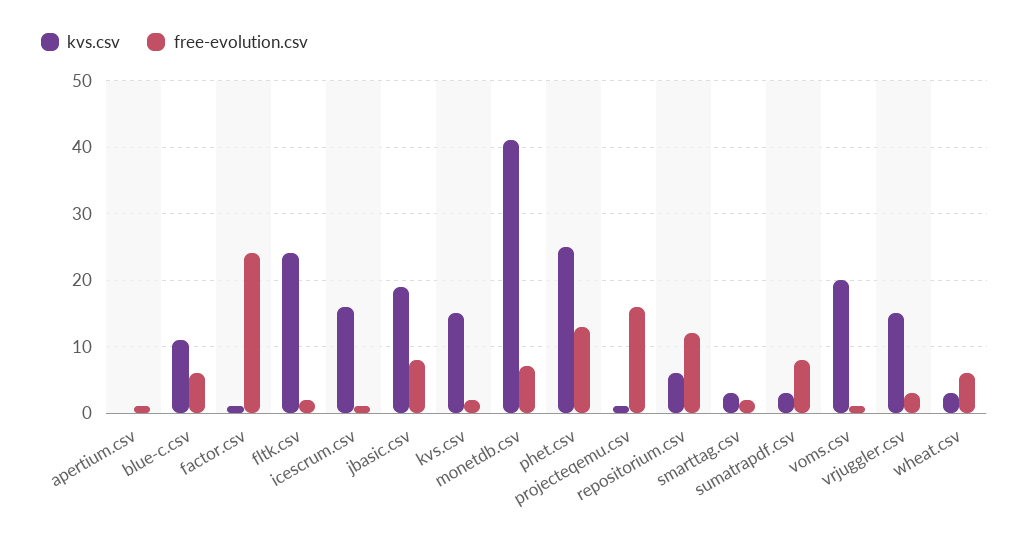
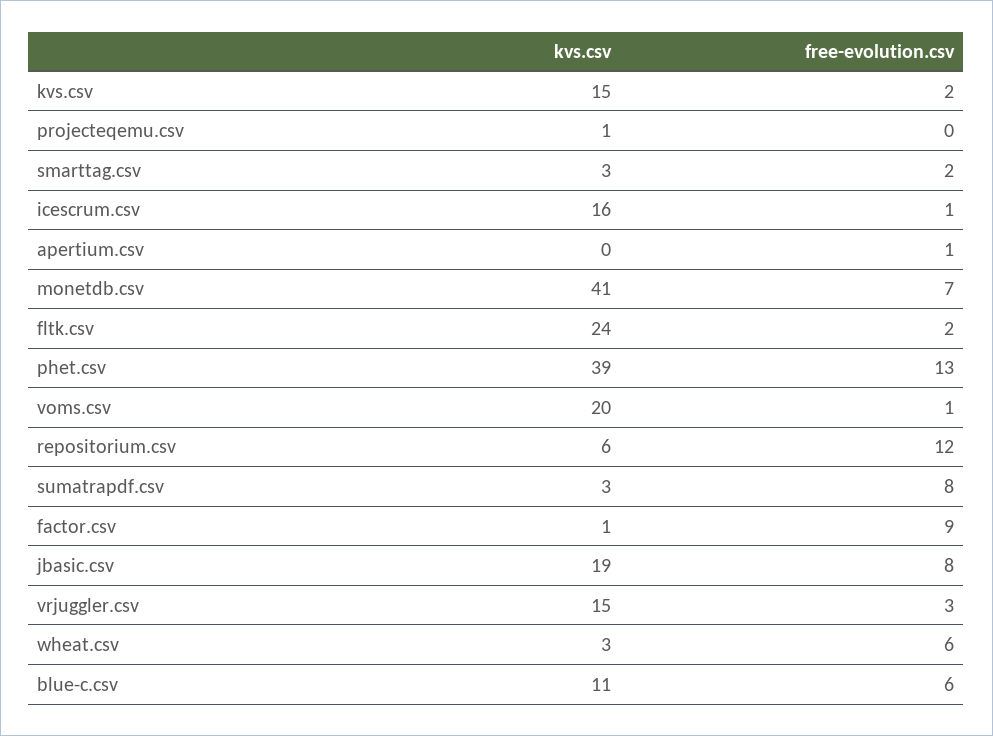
free-evolution.csv, factor.csv: 24 -> 9
kvs.csv, phet.csv: 25 -> 39
free-evolution.csv, projecteqemu.csv: 16 -> 0

